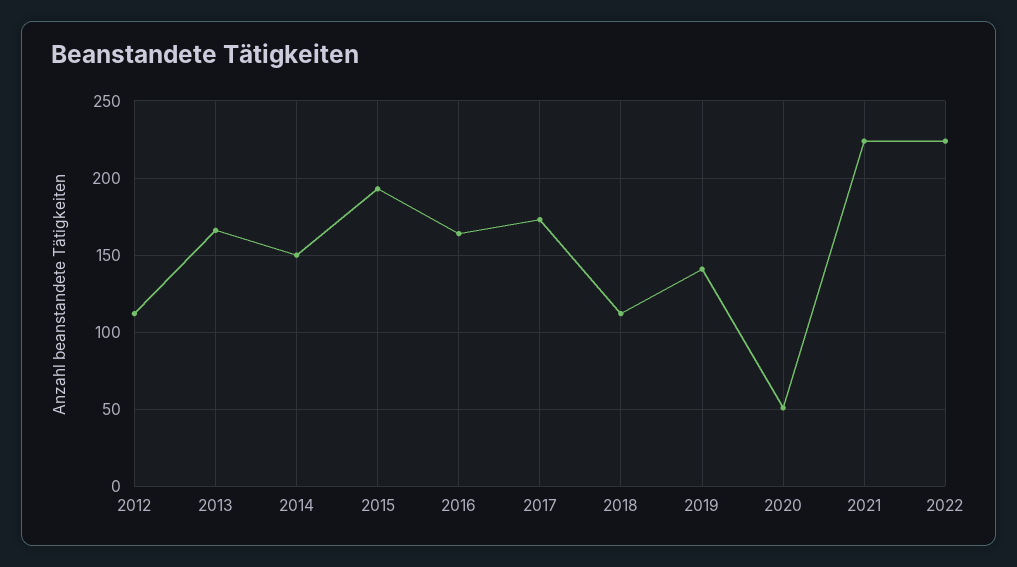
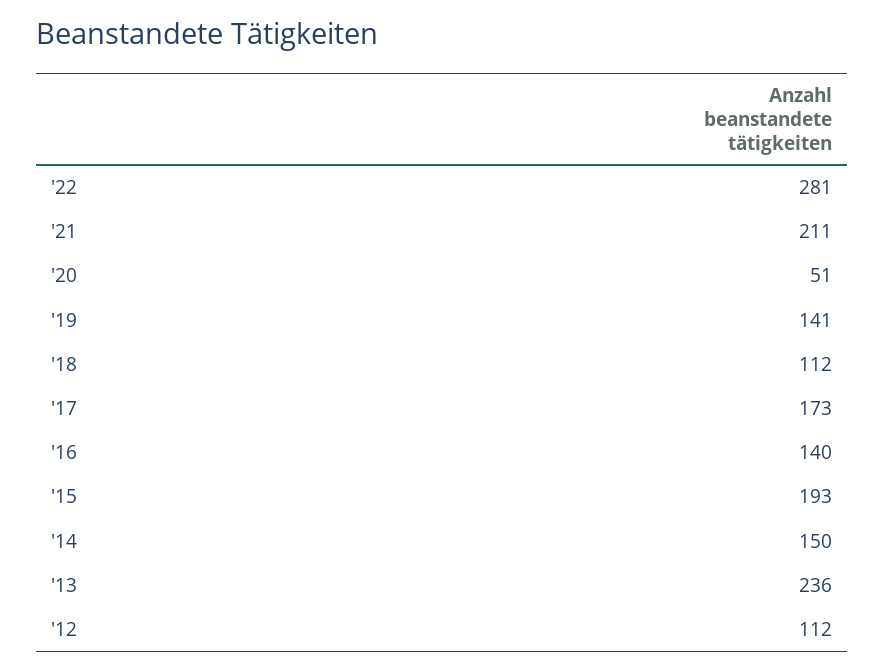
2013: 165 -> 236
2016: 165 -> 140
2021: 225 -> 211
2022: 225 -> 281

